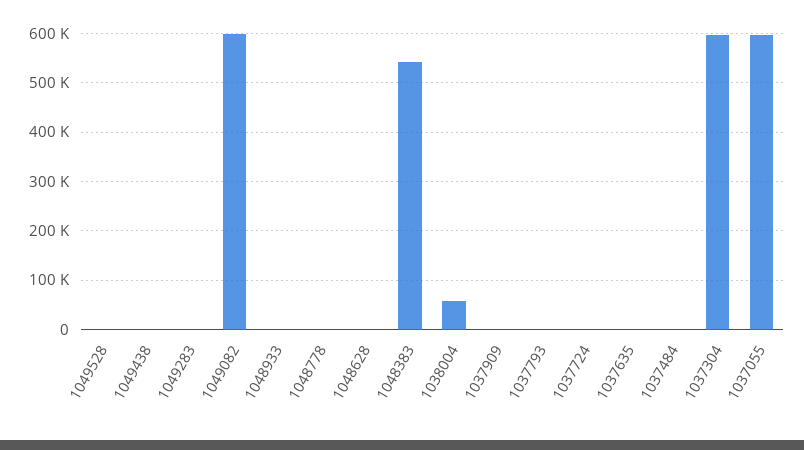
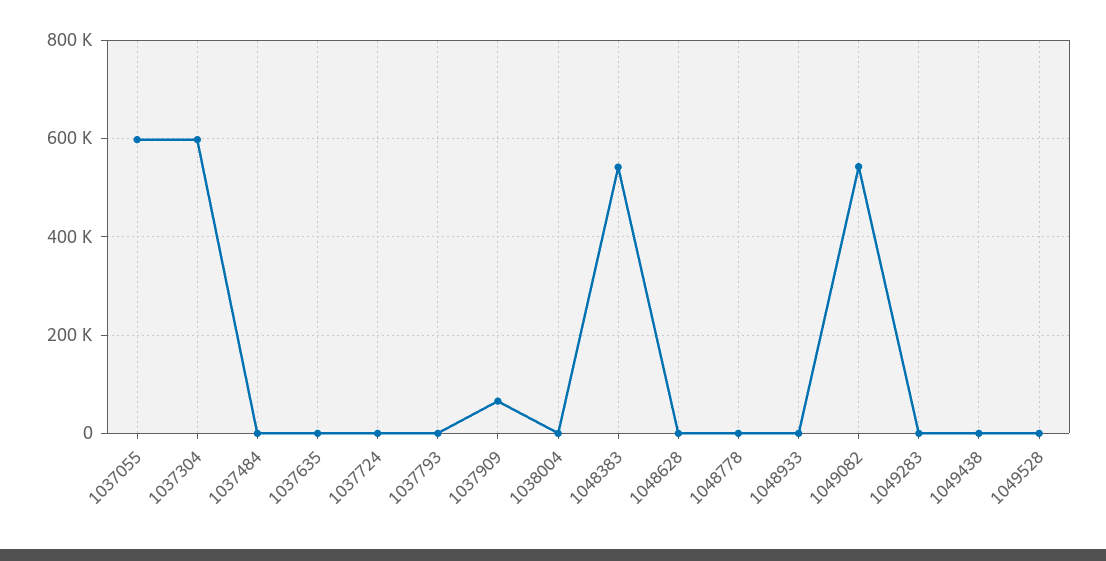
1049082: 600000 -> 540000
1038004: 60000 -> 0
1037909: 0 -> 60000

